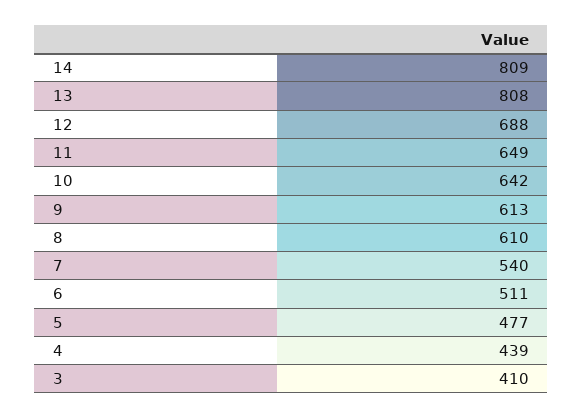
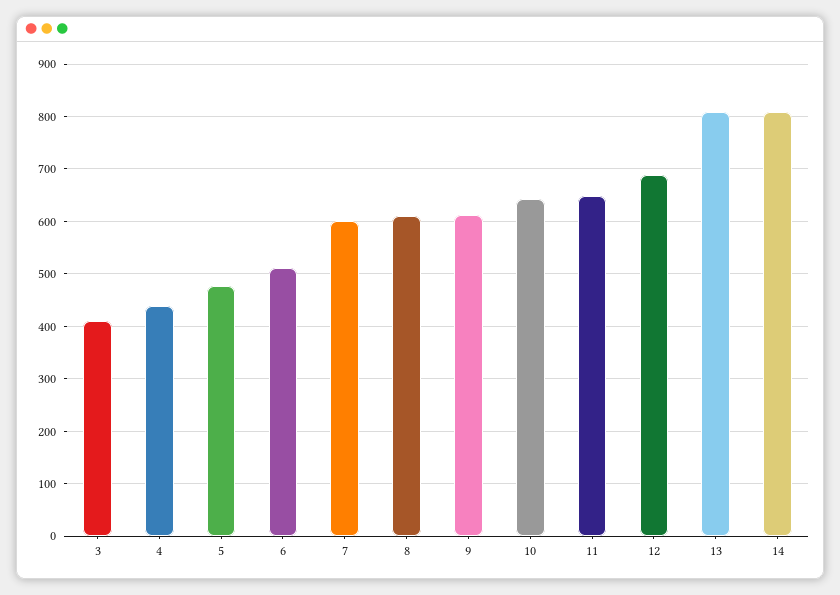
7: 540 -> 600

